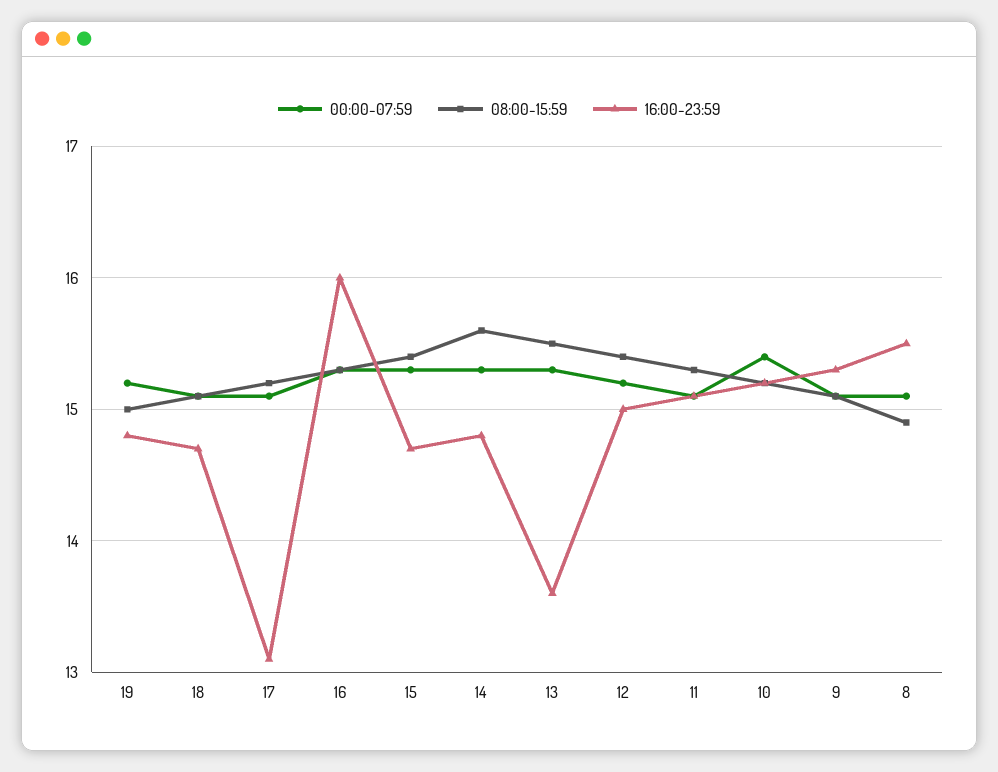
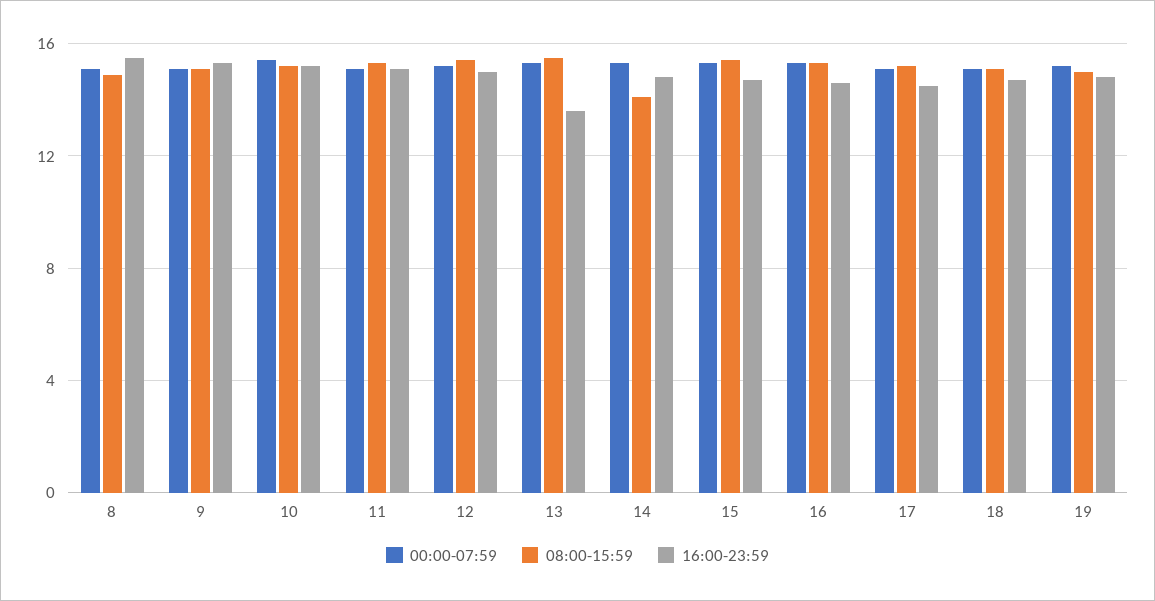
16:00-23:59, 17: 13.1 -> 14.5
16:00-23:59, 16: 16 -> 14.5
08:00-15:59, 14: 15.6 -> 14

